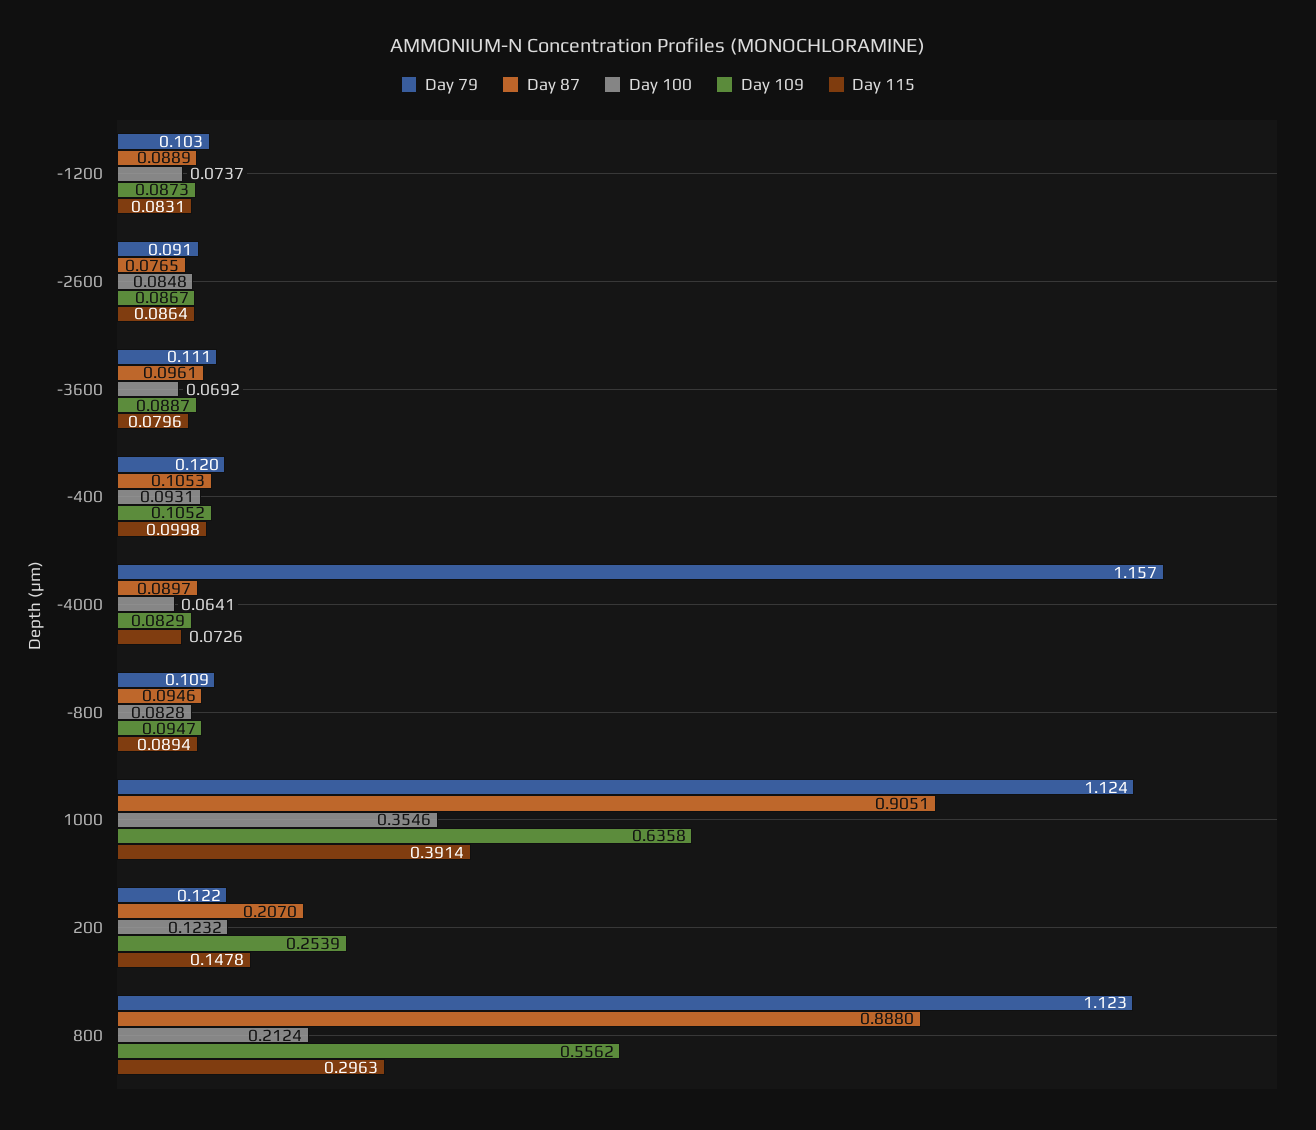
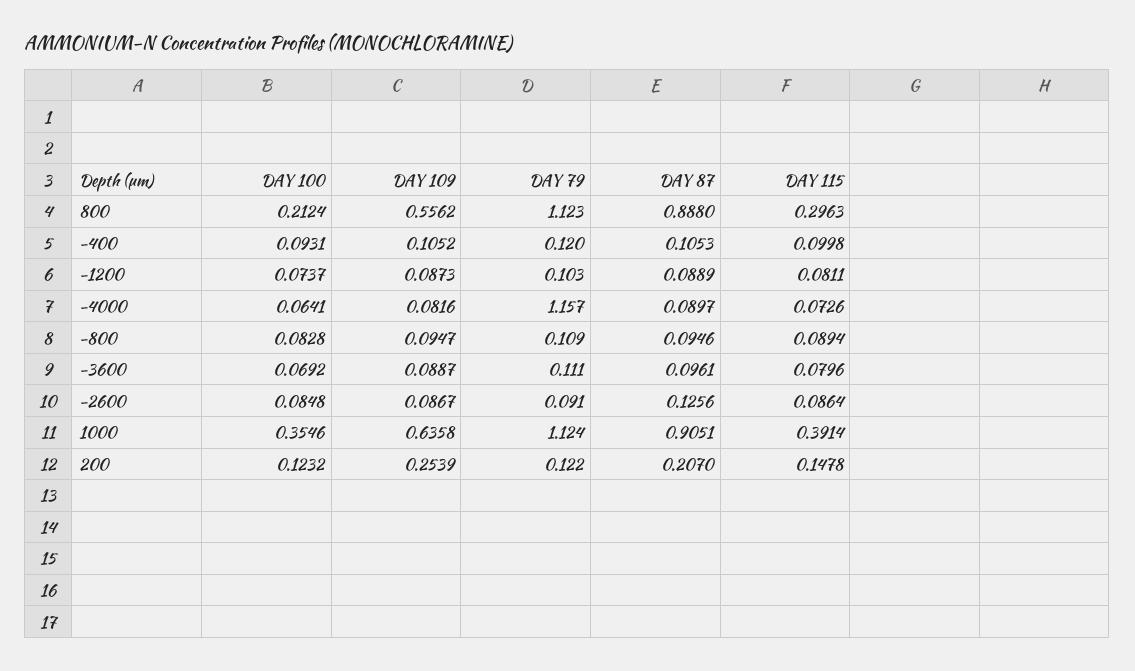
Day 115, -1200: 0.0831 -> 0.0811
Day 87, -2600: 0.0765 -> 0.1256
Day 109, -4000: 0.0829 -> 0.0816

